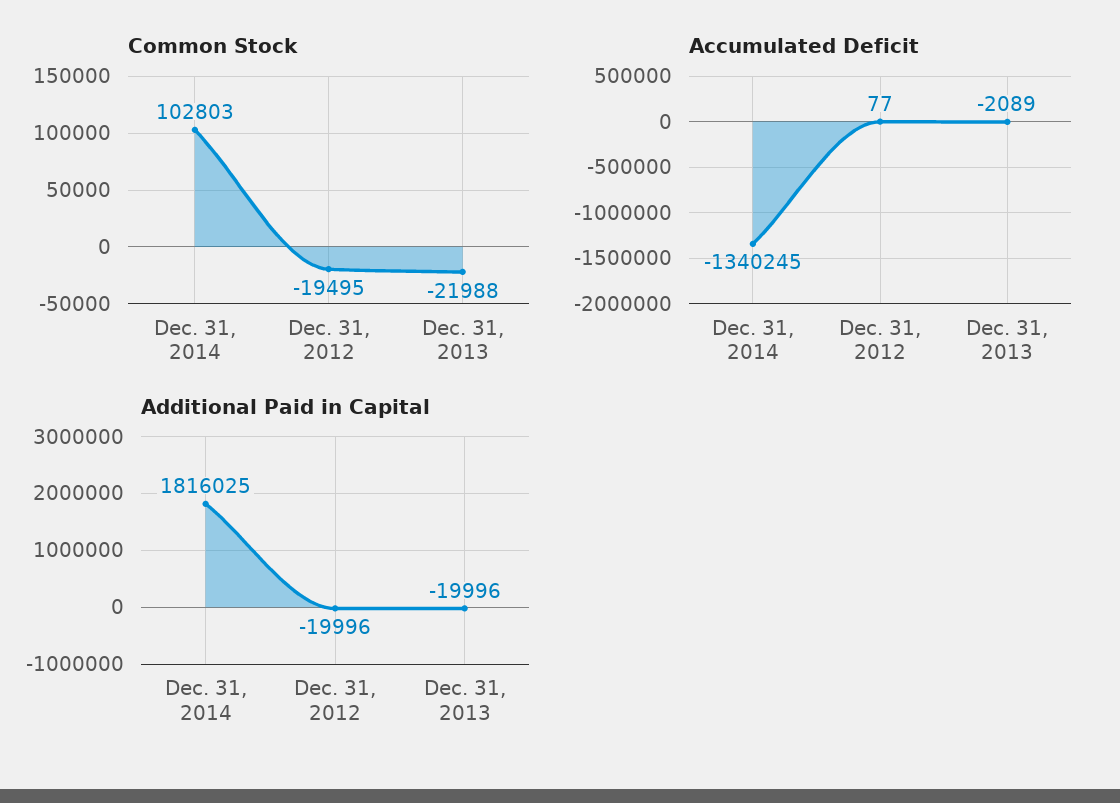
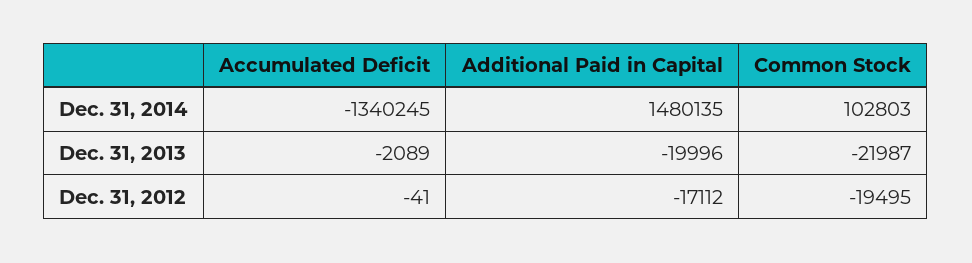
Common Stock, Dec. 31, 2013: -21988 -> -21987
Accumulated Deficit, Dec. 31, 2012: 77 -> -41
Additional Paid in Capital, Dec. 31, 2014: 1816025 -> 1480135
Additional Paid in Capital, Dec. 31, 2012: -19996 -> -17112

